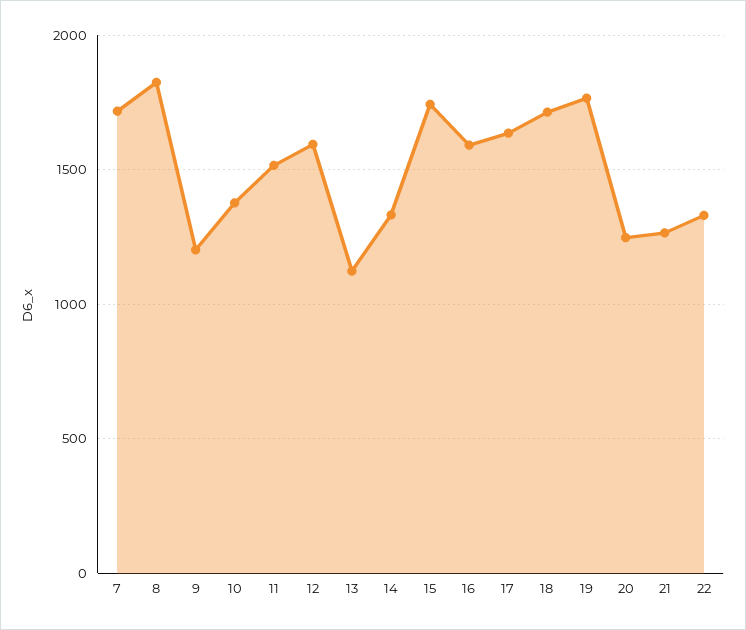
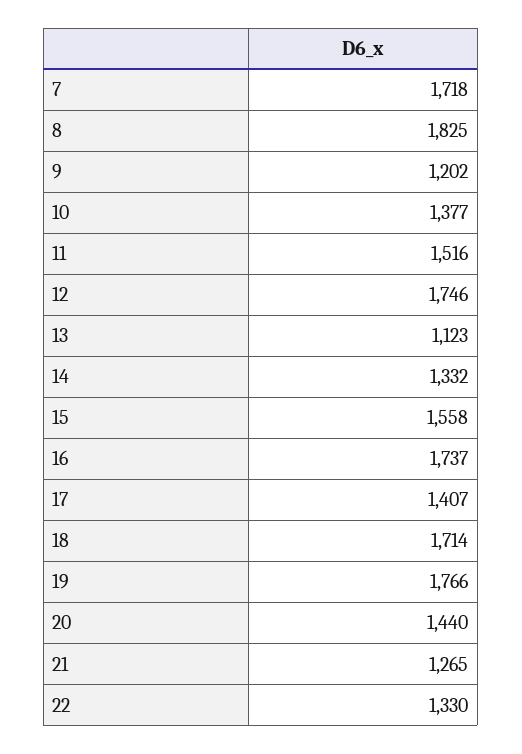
12: 1600 -> 1746
15: 1750 -> 1558
16: 1600 -> 1737
17: 1650 -> 1407
20: 1250 -> 1440

